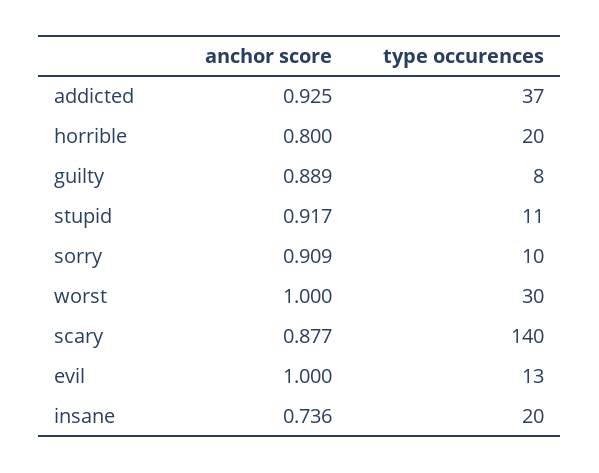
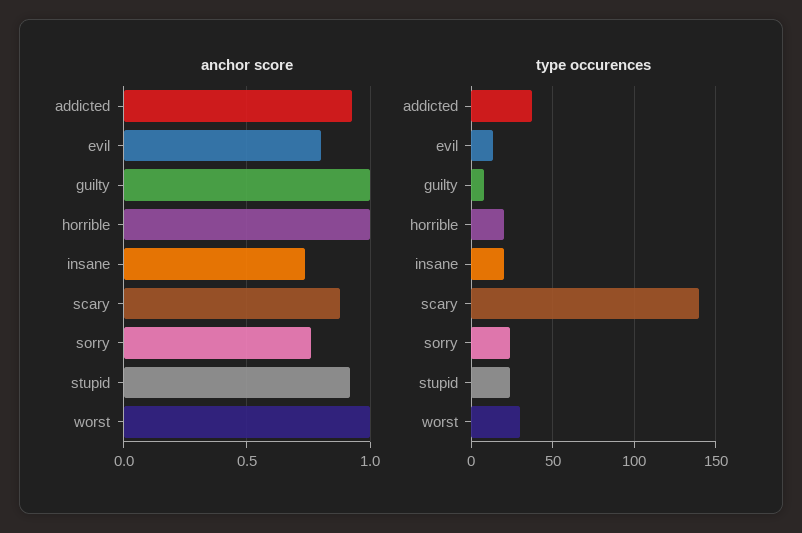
anchor score, horrible: 0.8 -> 1
anchor score, guilty: 0.889 -> 1
type occurences, stupid: 11 -> 25
anchor score, sorry: 0.909 -> 0.75
type occurences, sorry: 10 -> 25
anchor score, evil: 1 -> 0.8

